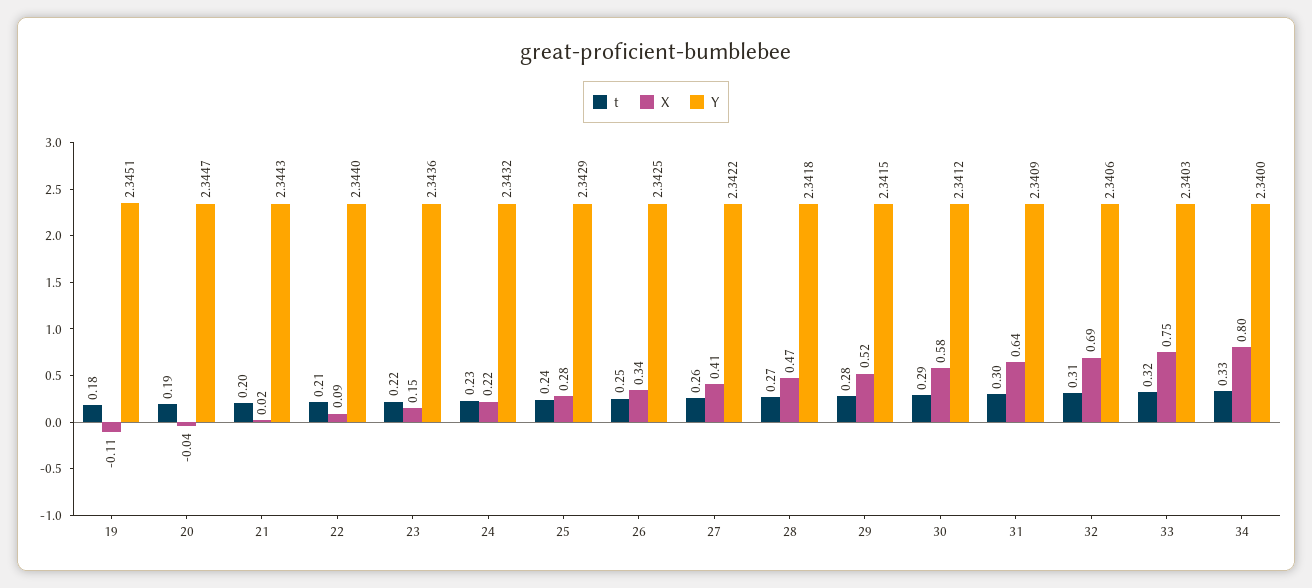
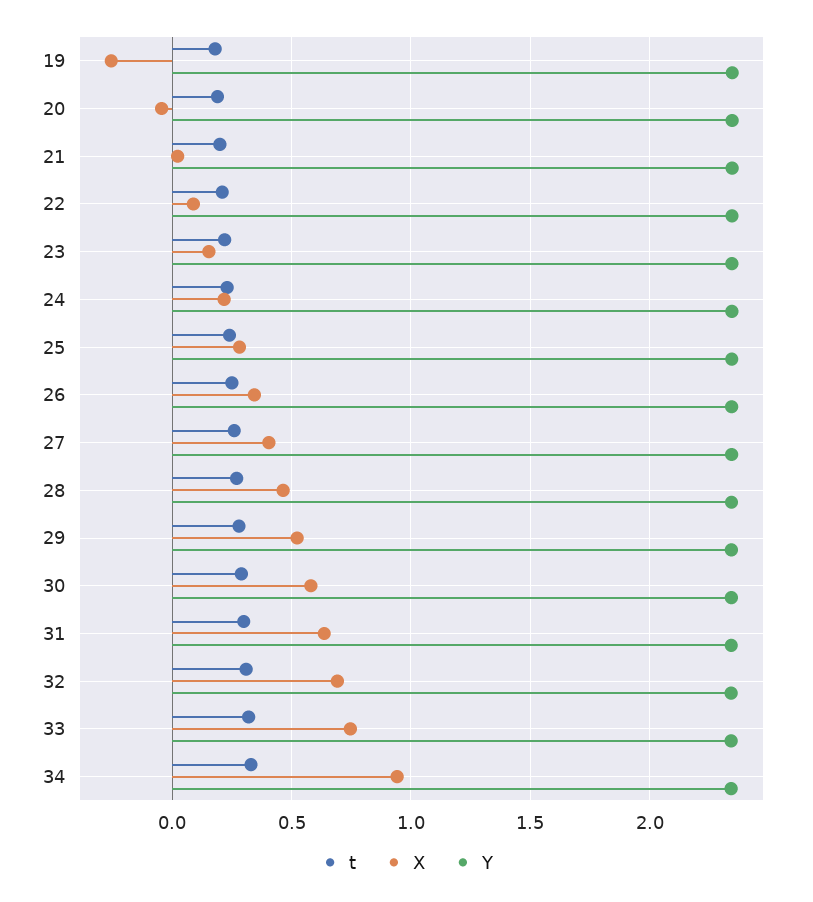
X, 19: -0.11 -> -0.25
X, 34: 0.8 -> 0.95

